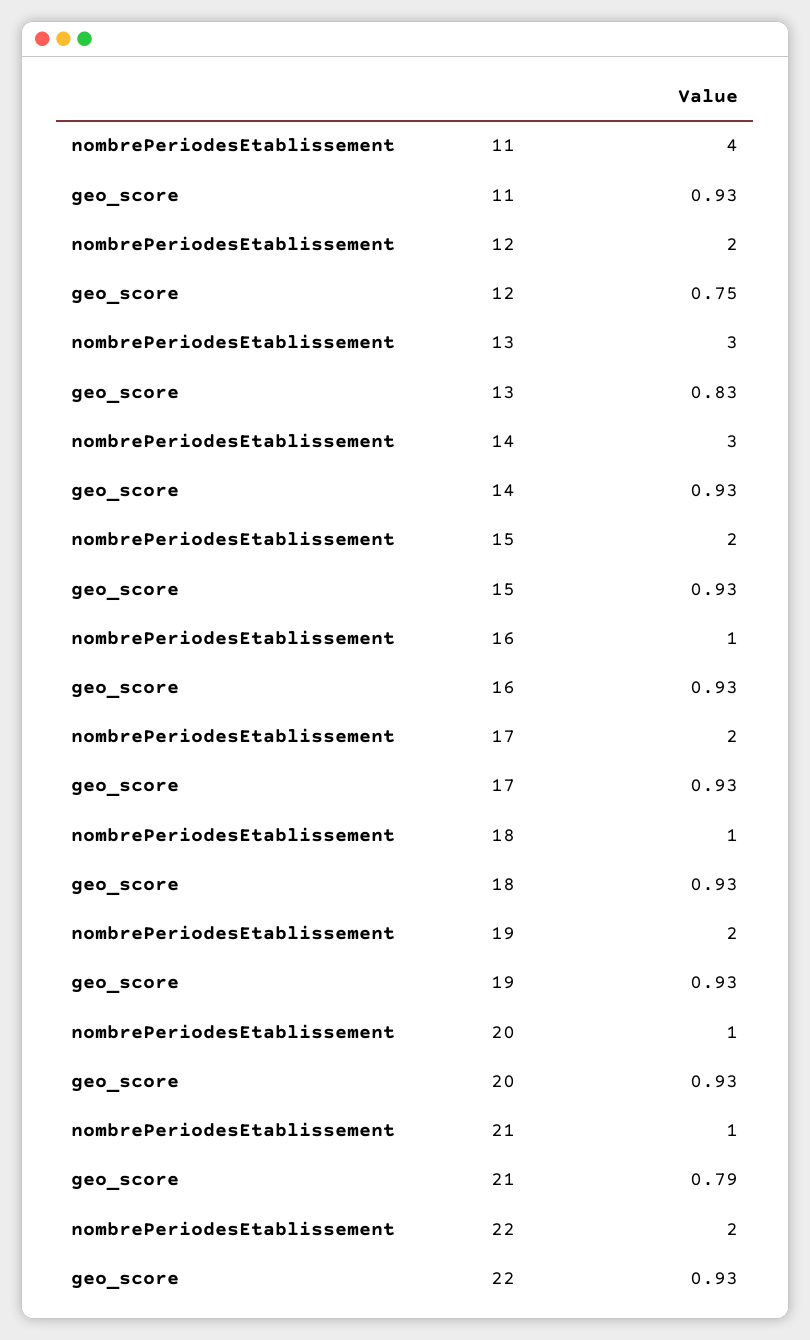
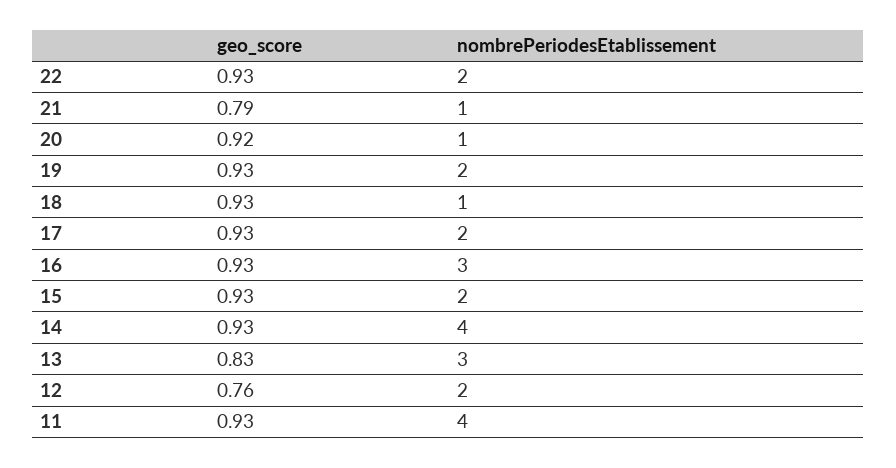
geo_score, 12: 0.75 -> 0.76
nombrePeriodesEtablissement, 14: 3 -> 4
nombrePeriodesEtablissement, 16: 1 -> 3
geo_score, 20: 0.93 -> 0.92

